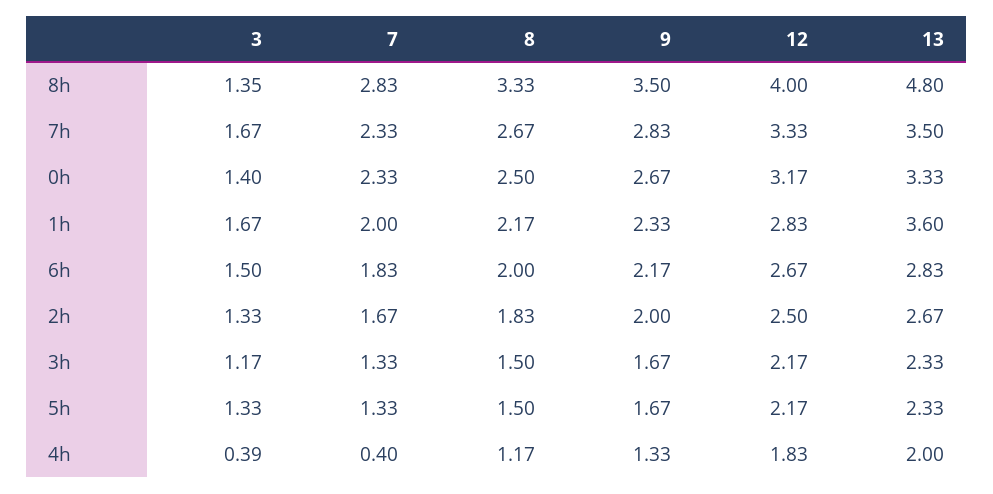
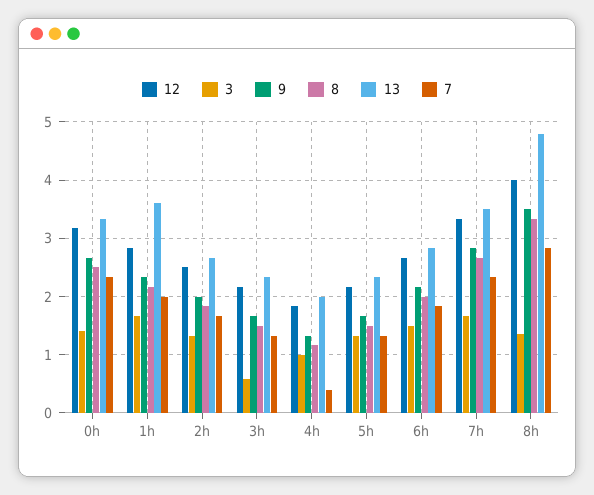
3, 3h: 1.17 -> 0.6
3, 4h: 0.39 -> 1

